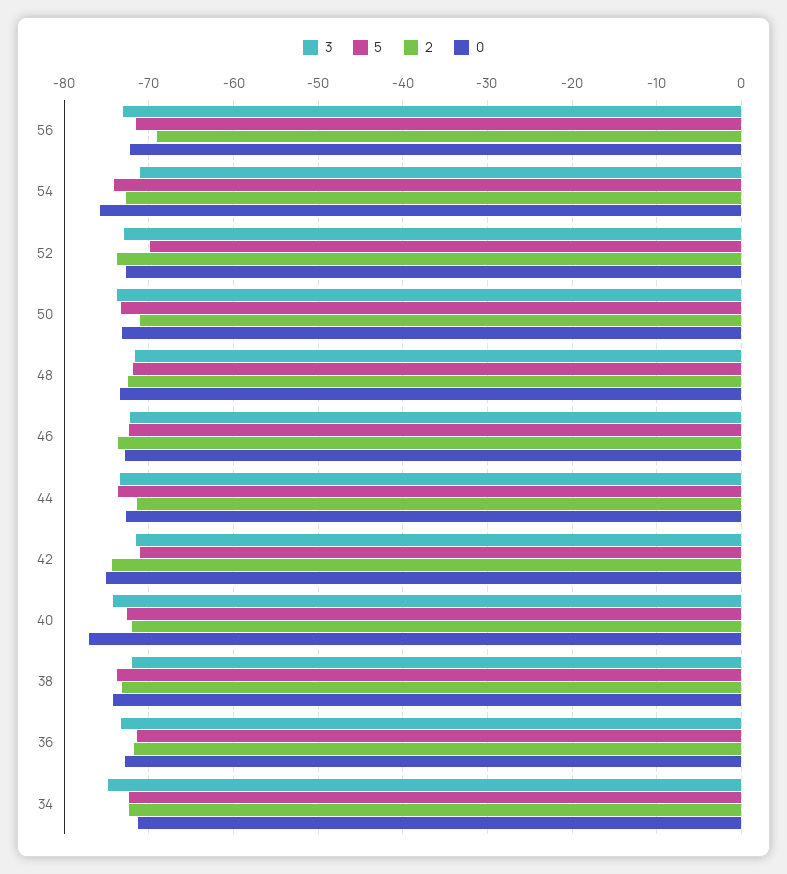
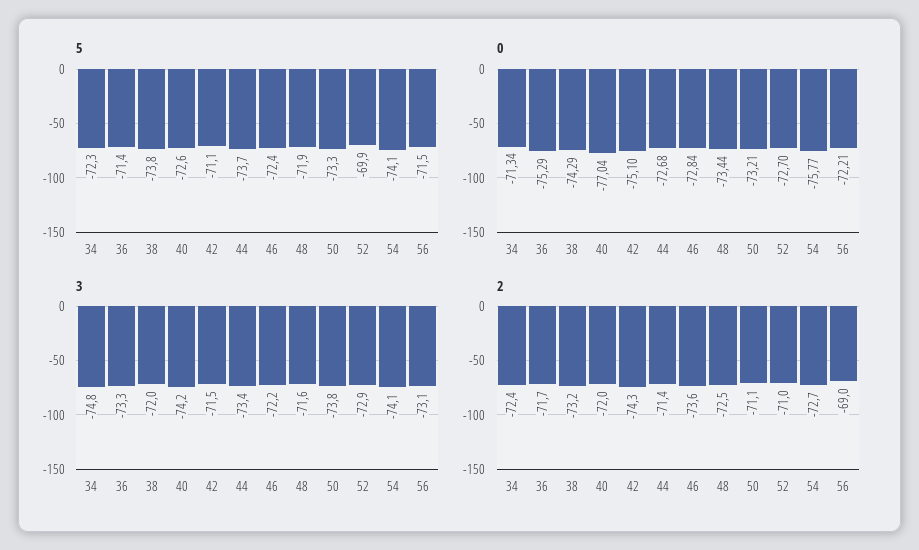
3, 54: -71 -> -74.1
2, 52: -74 -> -71
0, 36: -73 -> -75.29

